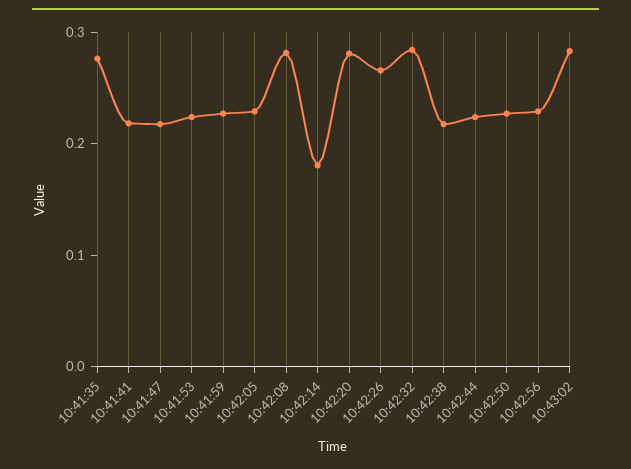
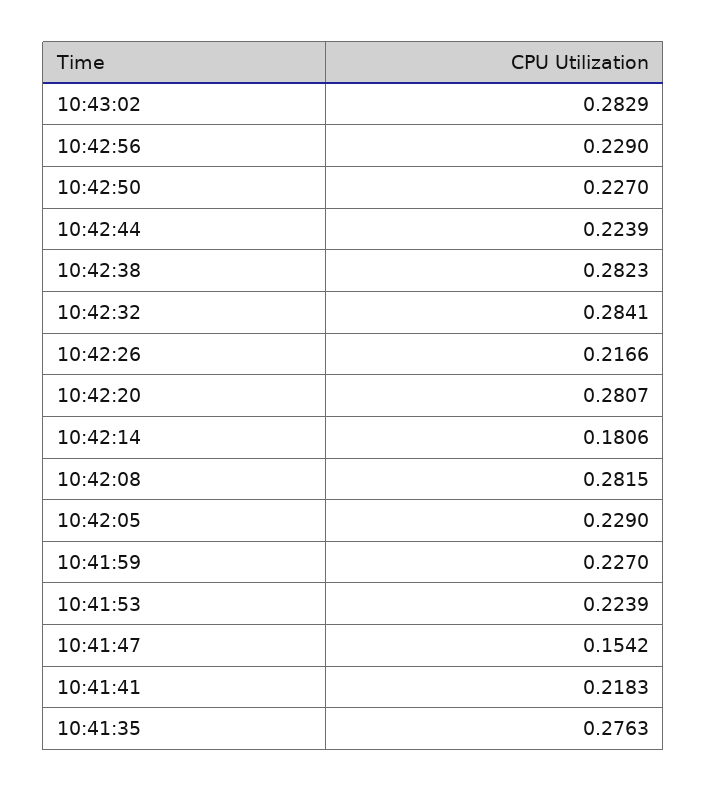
10:41:47: 0.22 -> 0.1542
10:42:26: 0.26 -> 0.2166
10:42:38: 0.22 -> 0.2823

